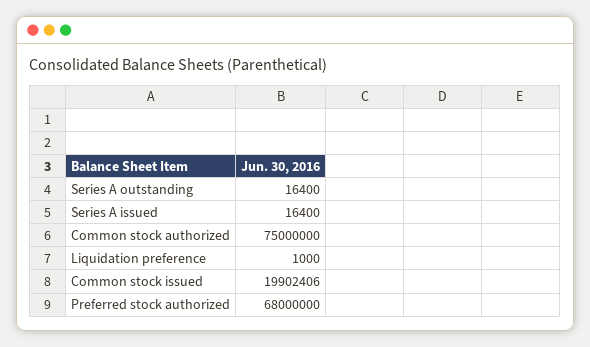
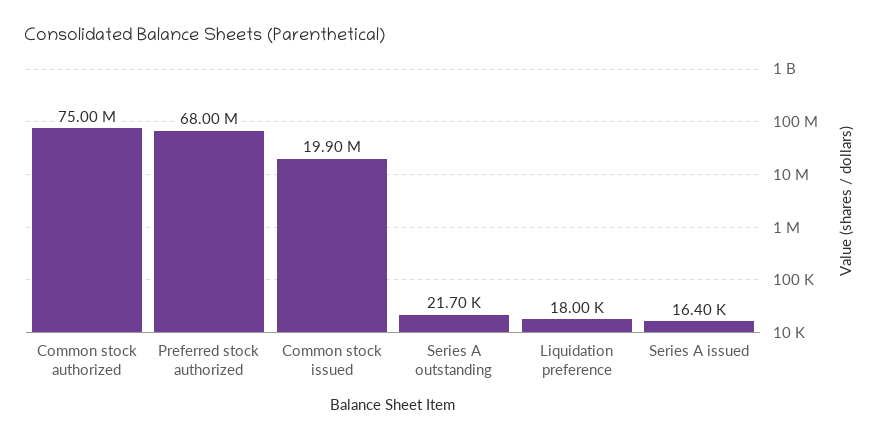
Series A outstanding: 16400 -> 21700
Liquidation preference: 1000 -> 18000

